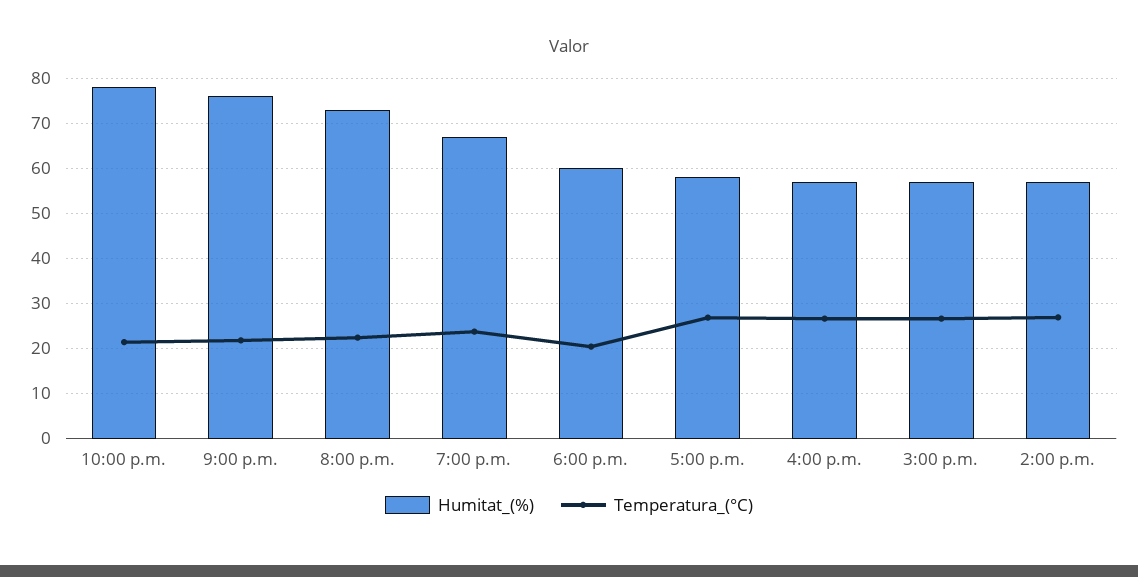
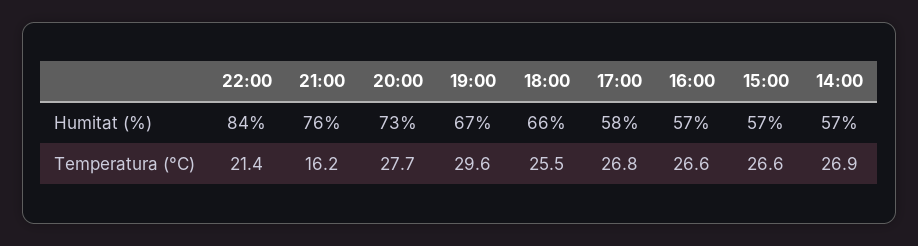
Humitat_(%), 10:00 p.m.: 78 -> 84
Temperatura_(°C), 9:00 p.m.: 22 -> 16.2
Temperatura_(°C), 8:00 p.m.: 22 -> 27.7
Temperatura_(°C), 7:00 p.m.: 24 -> 29.6
Humitat_(%), 6:00 p.m.: 60 -> 66
Temperatura_(°C), 6:00 p.m.: 20 -> 25.5

